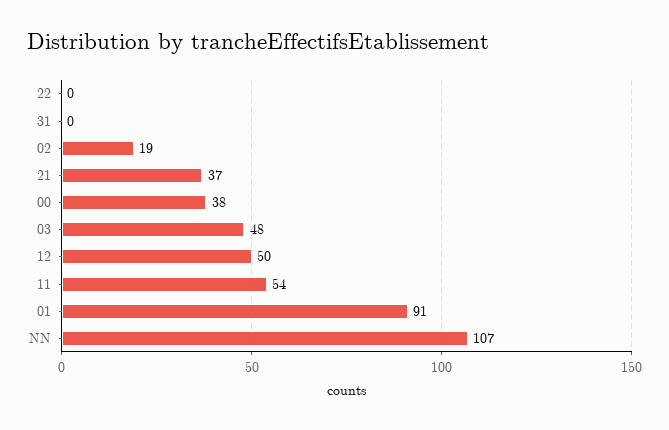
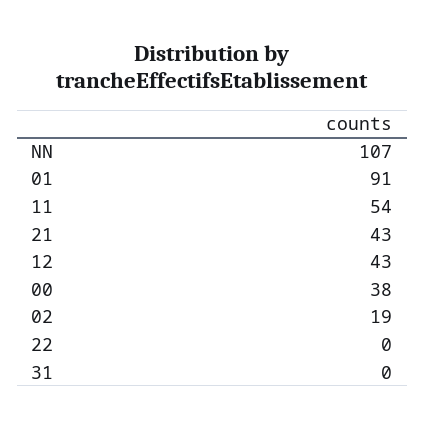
21: 37 -> 43
03: 48 -> none
12: 50 -> 43

